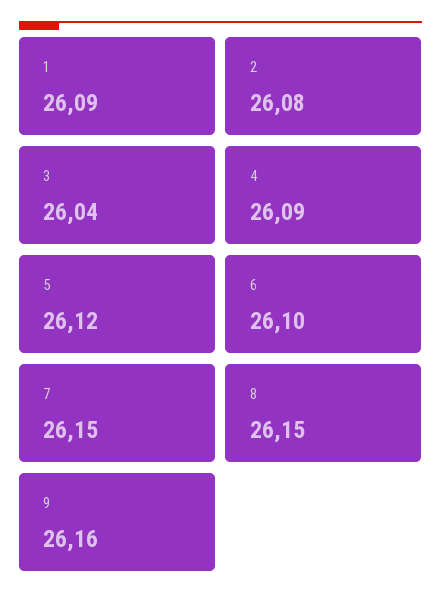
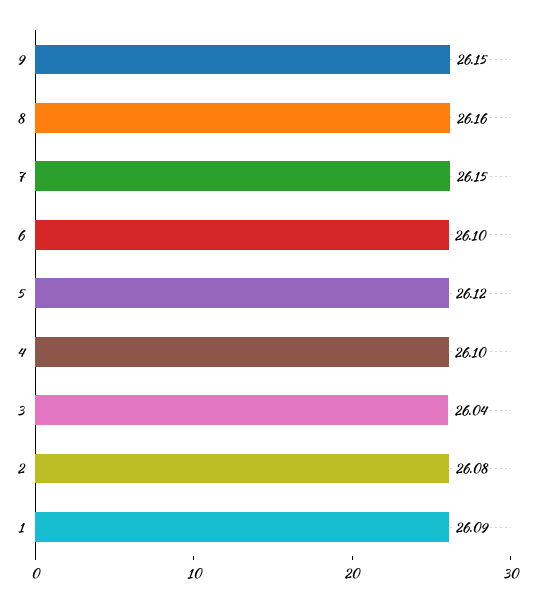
4: 26.09 -> 26.1
8: 26.15 -> 26.16
9: 26.16 -> 26.15

